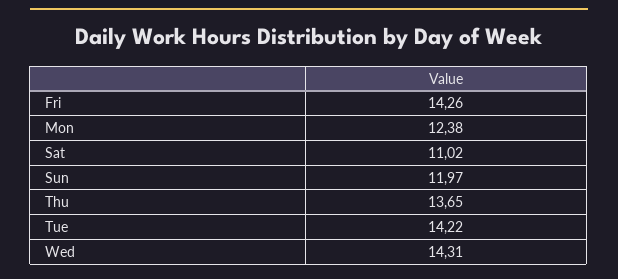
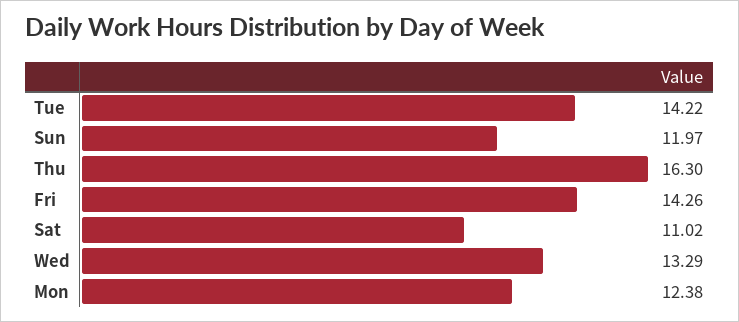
Thu: 13.65 -> 16.3
Wed: 14.31 -> 13.29

